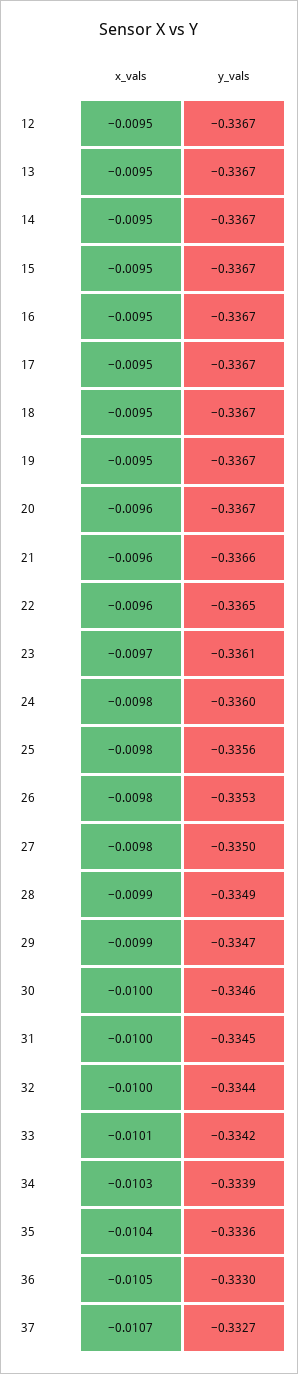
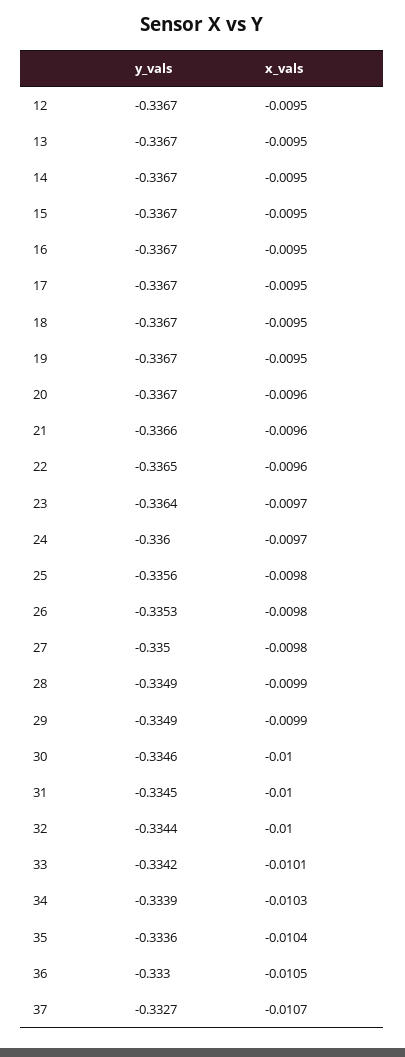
y_vals, 23: -0.3361 -> -0.3364
x_vals, 24: -0.0098 -> -0.0097
y_vals, 29: -0.3347 -> -0.3349

